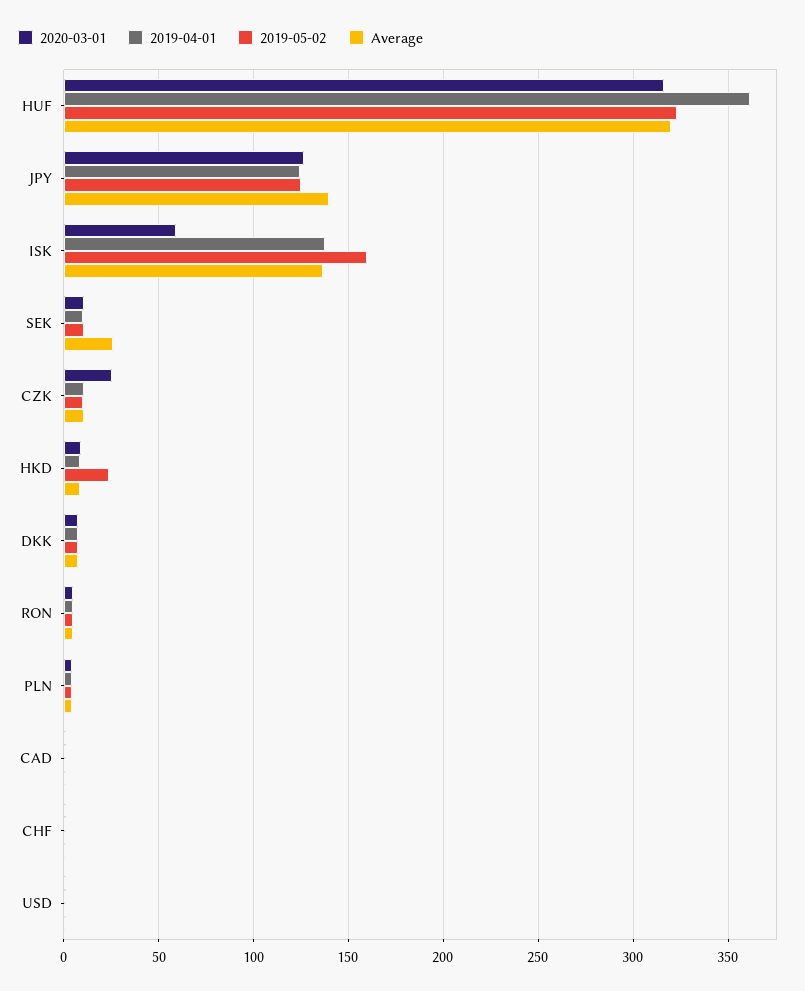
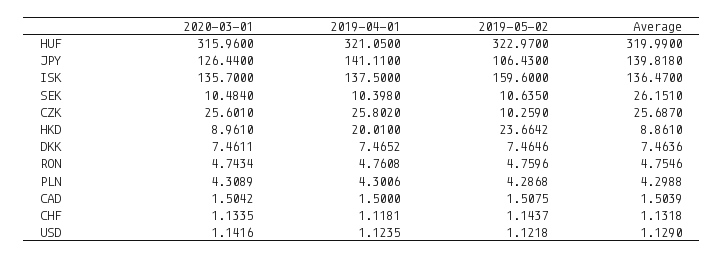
2019-04-01, HUF: 360 -> 321.05
2019-04-01, JPY: 125 -> 141.11
2019-05-02, JPY: 125 -> 106.43
2020-03-01, ISK: 60 -> 135.7
2019-04-01, CZK: 10 -> 25.802
Average, CZK: 10 -> 25.687
2019-04-01, HKD: 10 -> 20.01

